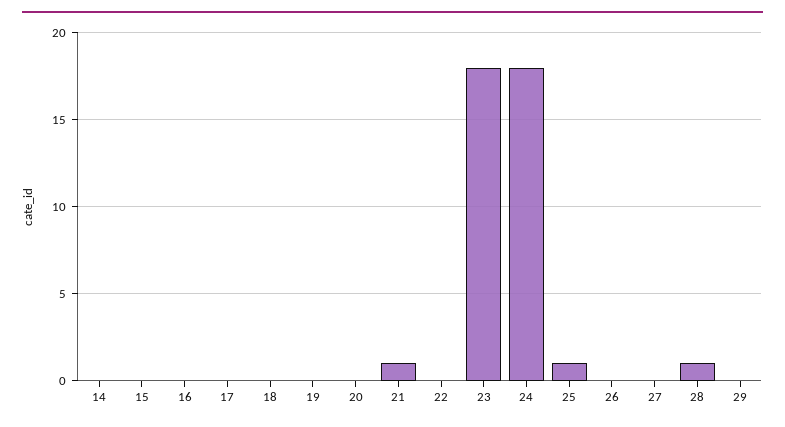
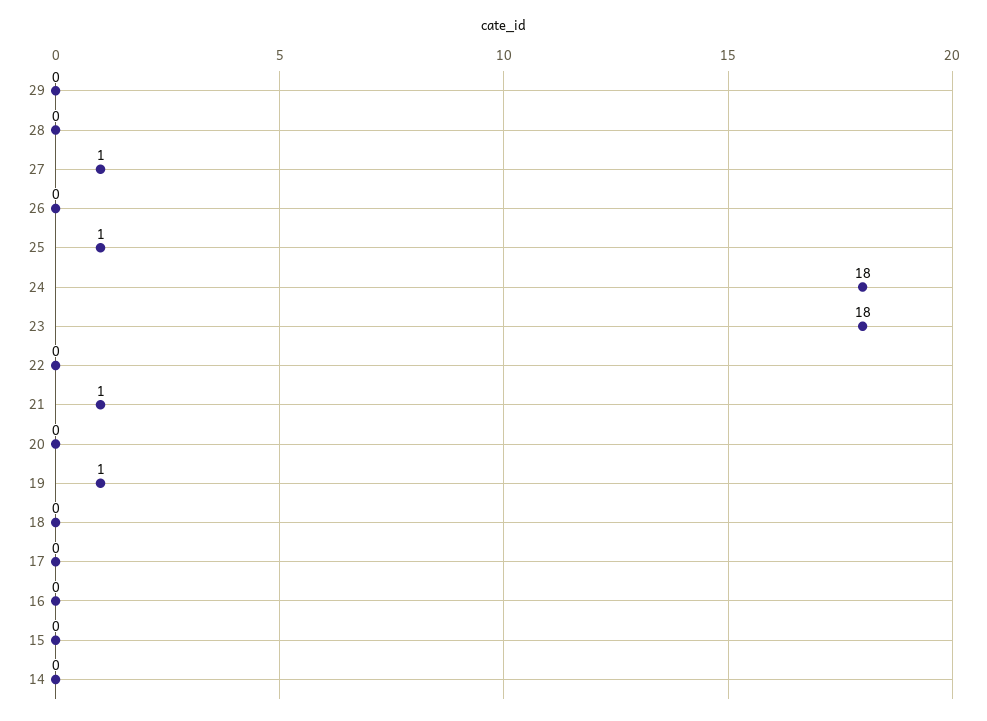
19: 0 -> 1
27: 0 -> 1
28: 1 -> 0

